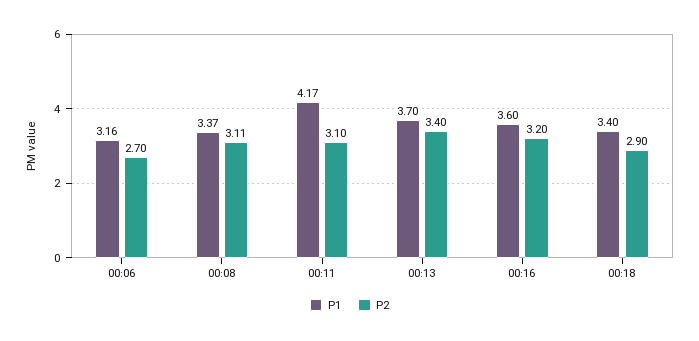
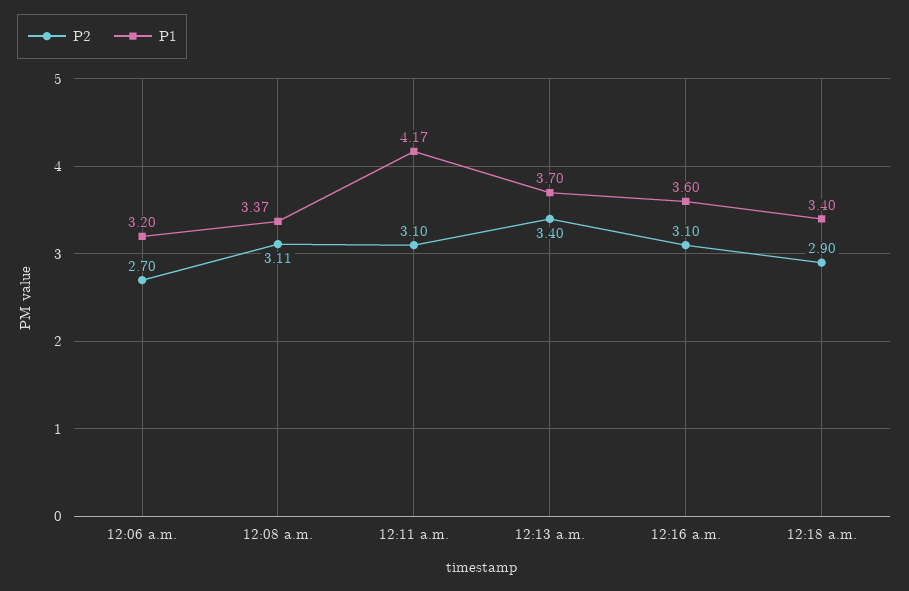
P1, 00:06: 3.16 -> 3.2
P2, 00:16: 3.2 -> 3.1

